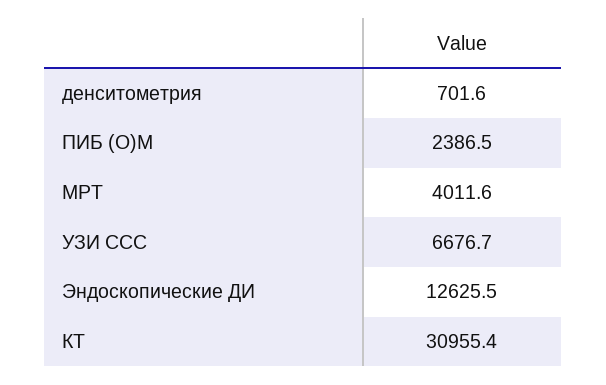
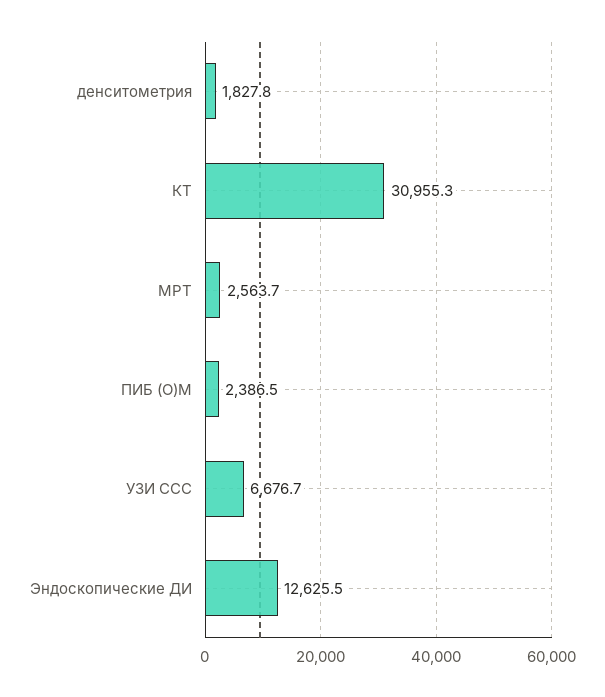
денситометрия: 701.6 -> 1827.8
МРТ: 4011.6 -> 2563.7
КТ: 30955.4 -> 30955.3

